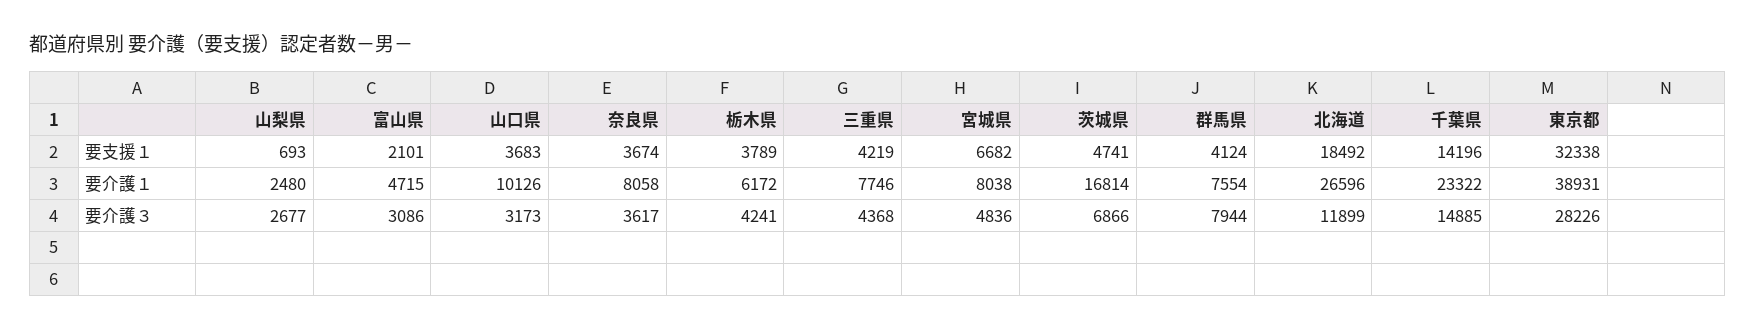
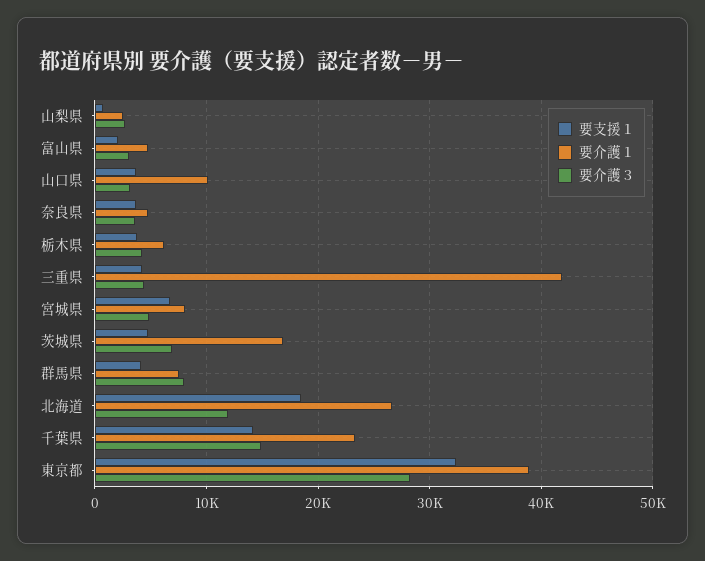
要介護１, 奈良県: 8058 -> 5000
要介護１, 三重県: 7746 -> 42000

